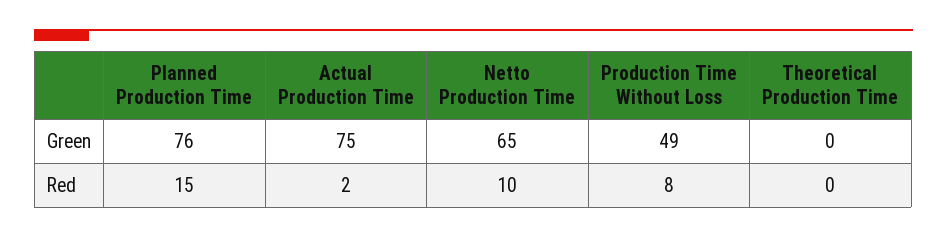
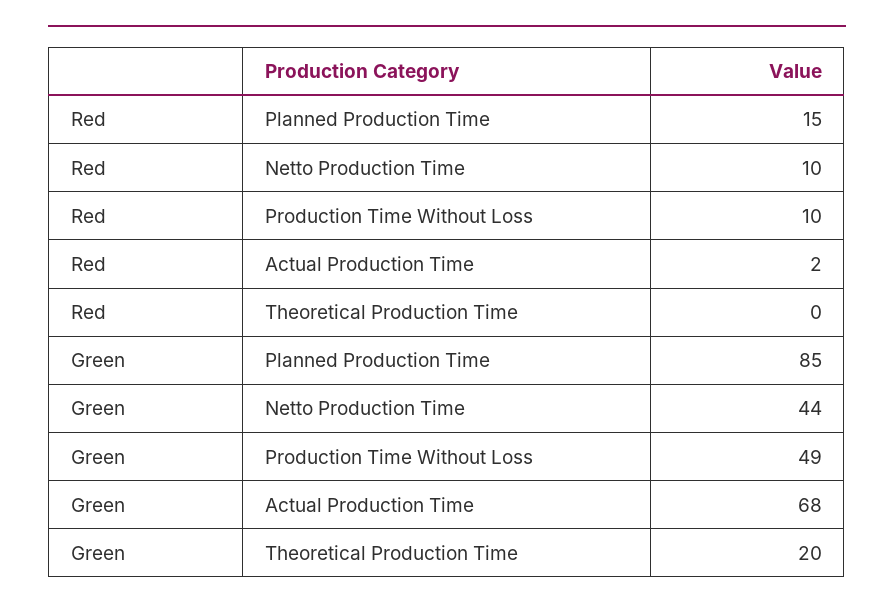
Planned Production Time, Green: 76 -> 85
Actual Production Time, Green: 75 -> 68
Netto Production Time, Green: 65 -> 44
Theoretical Production Time, Green: 0 -> 20
Production Time Without Loss, Red: 8 -> 10

